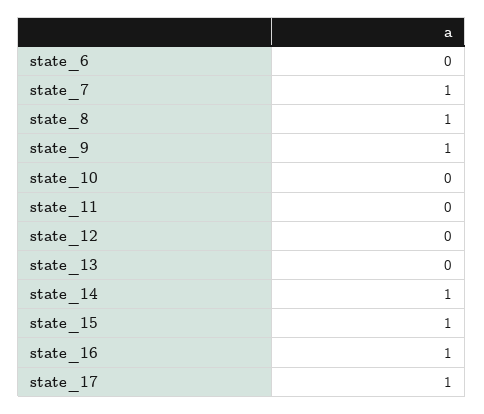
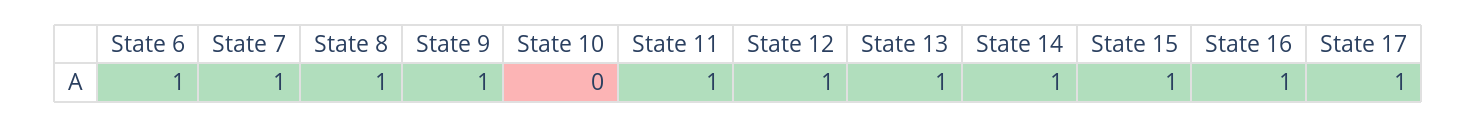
state_6: 0 -> 1
state_11: 0 -> 1
state_12: 0 -> 1
state_13: 0 -> 1

